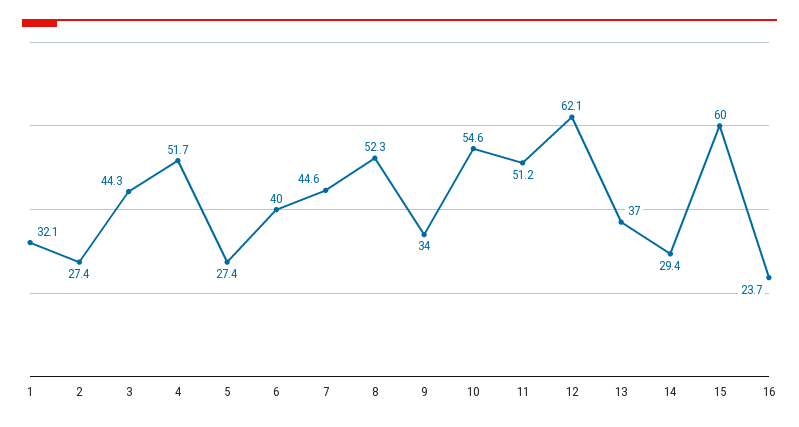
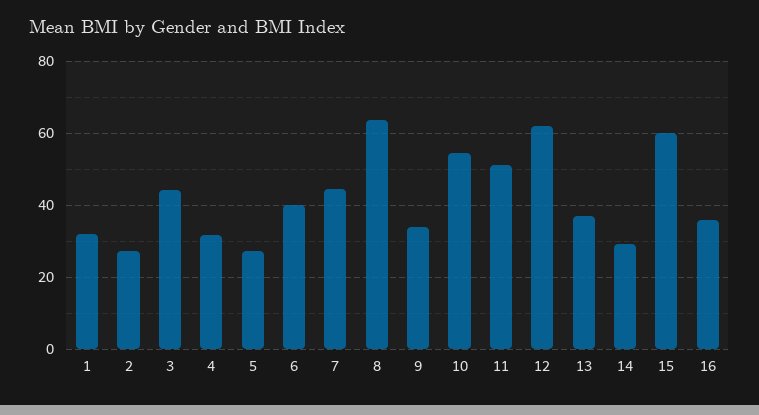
4: 51.7 -> 32
8: 52.3 -> 64
16: 23.7 -> 36

